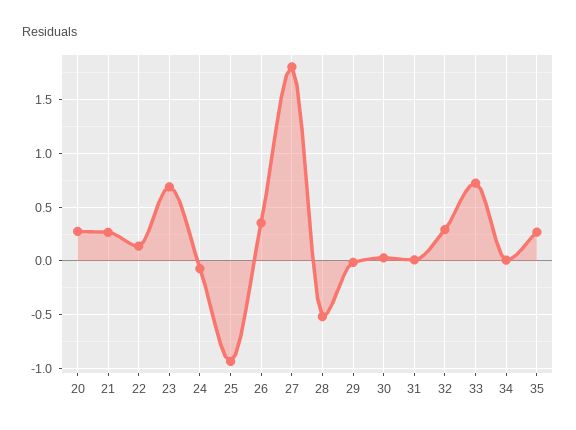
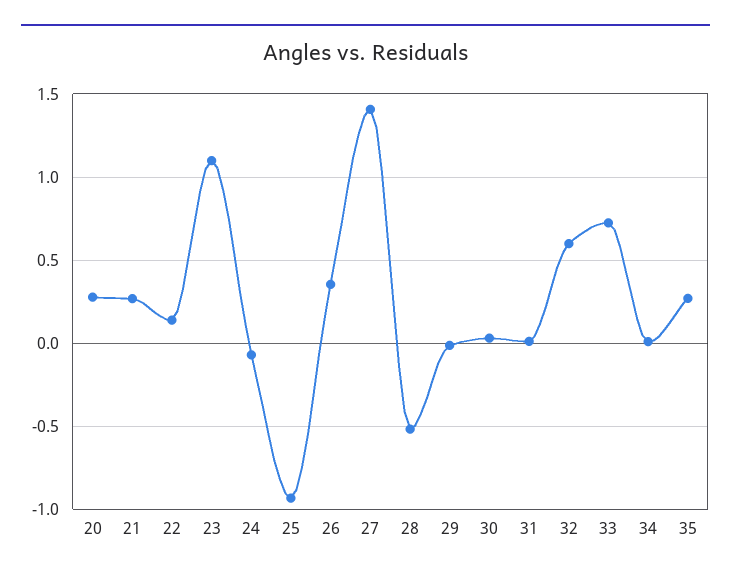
23: 0.7 -> 1.1
27: 1.8 -> 1.4
32: 0.3 -> 0.6

